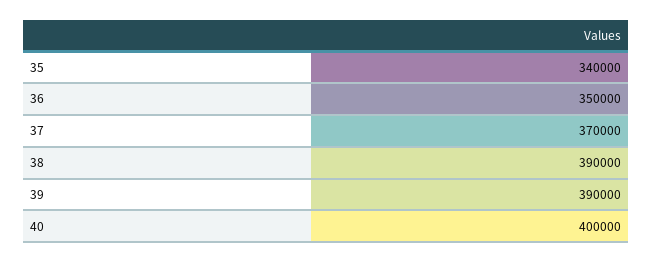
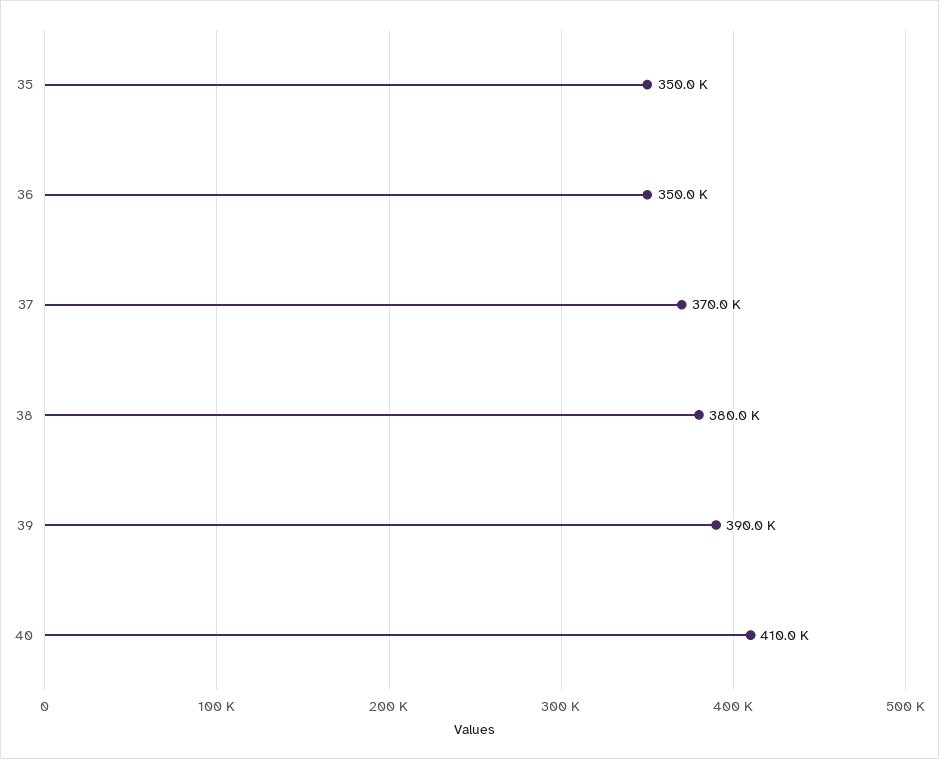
35: 340000 -> 350000
38: 390000 -> 380000
40: 400000 -> 410000

